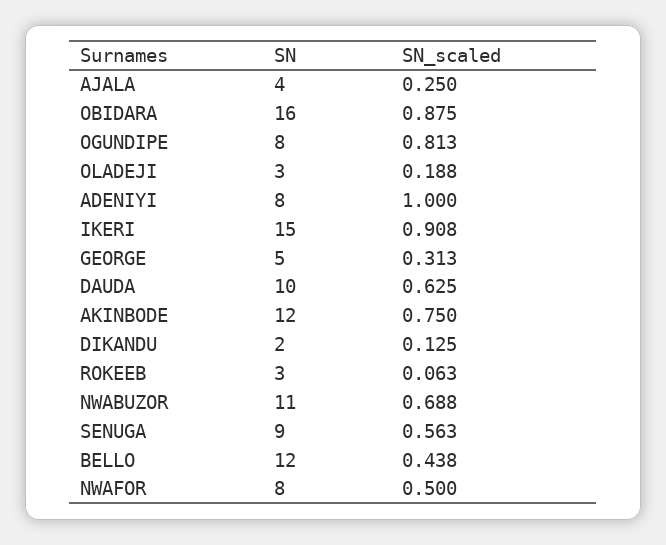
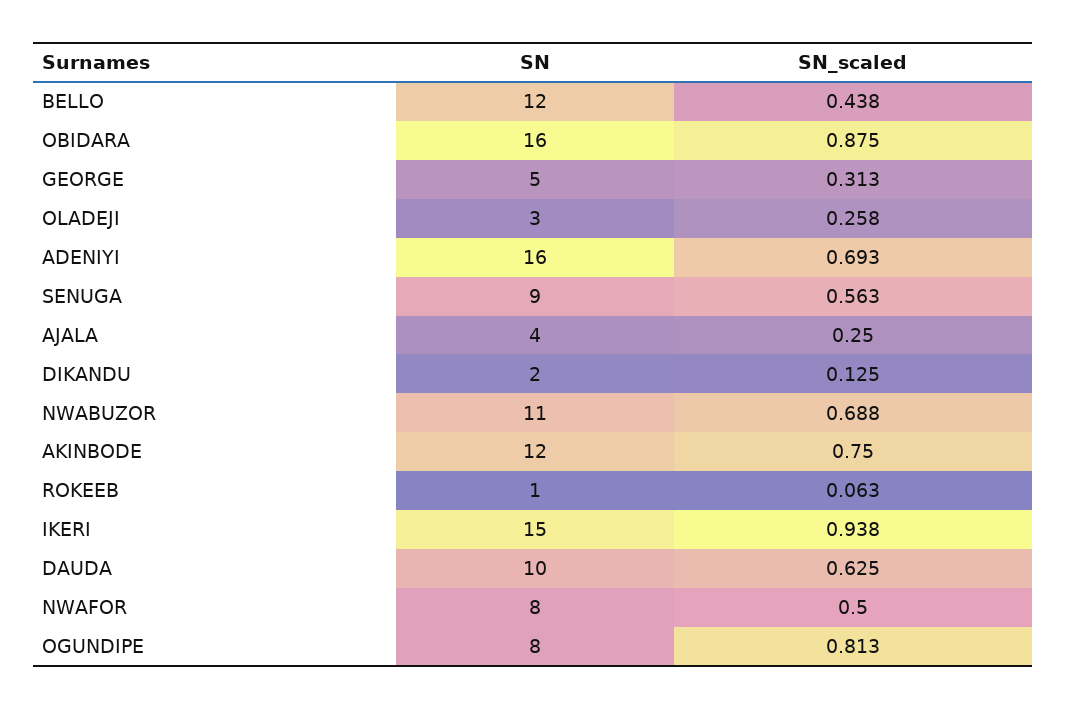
SN_scaled, OLADEJI: 0.188 -> 0.258
SN, ADENIYI: 8 -> 16
SN_scaled, ADENIYI: 1 -> 0.693
SN_scaled, IKERI: 0.908 -> 0.938
SN, ROKEEB: 3 -> 1

